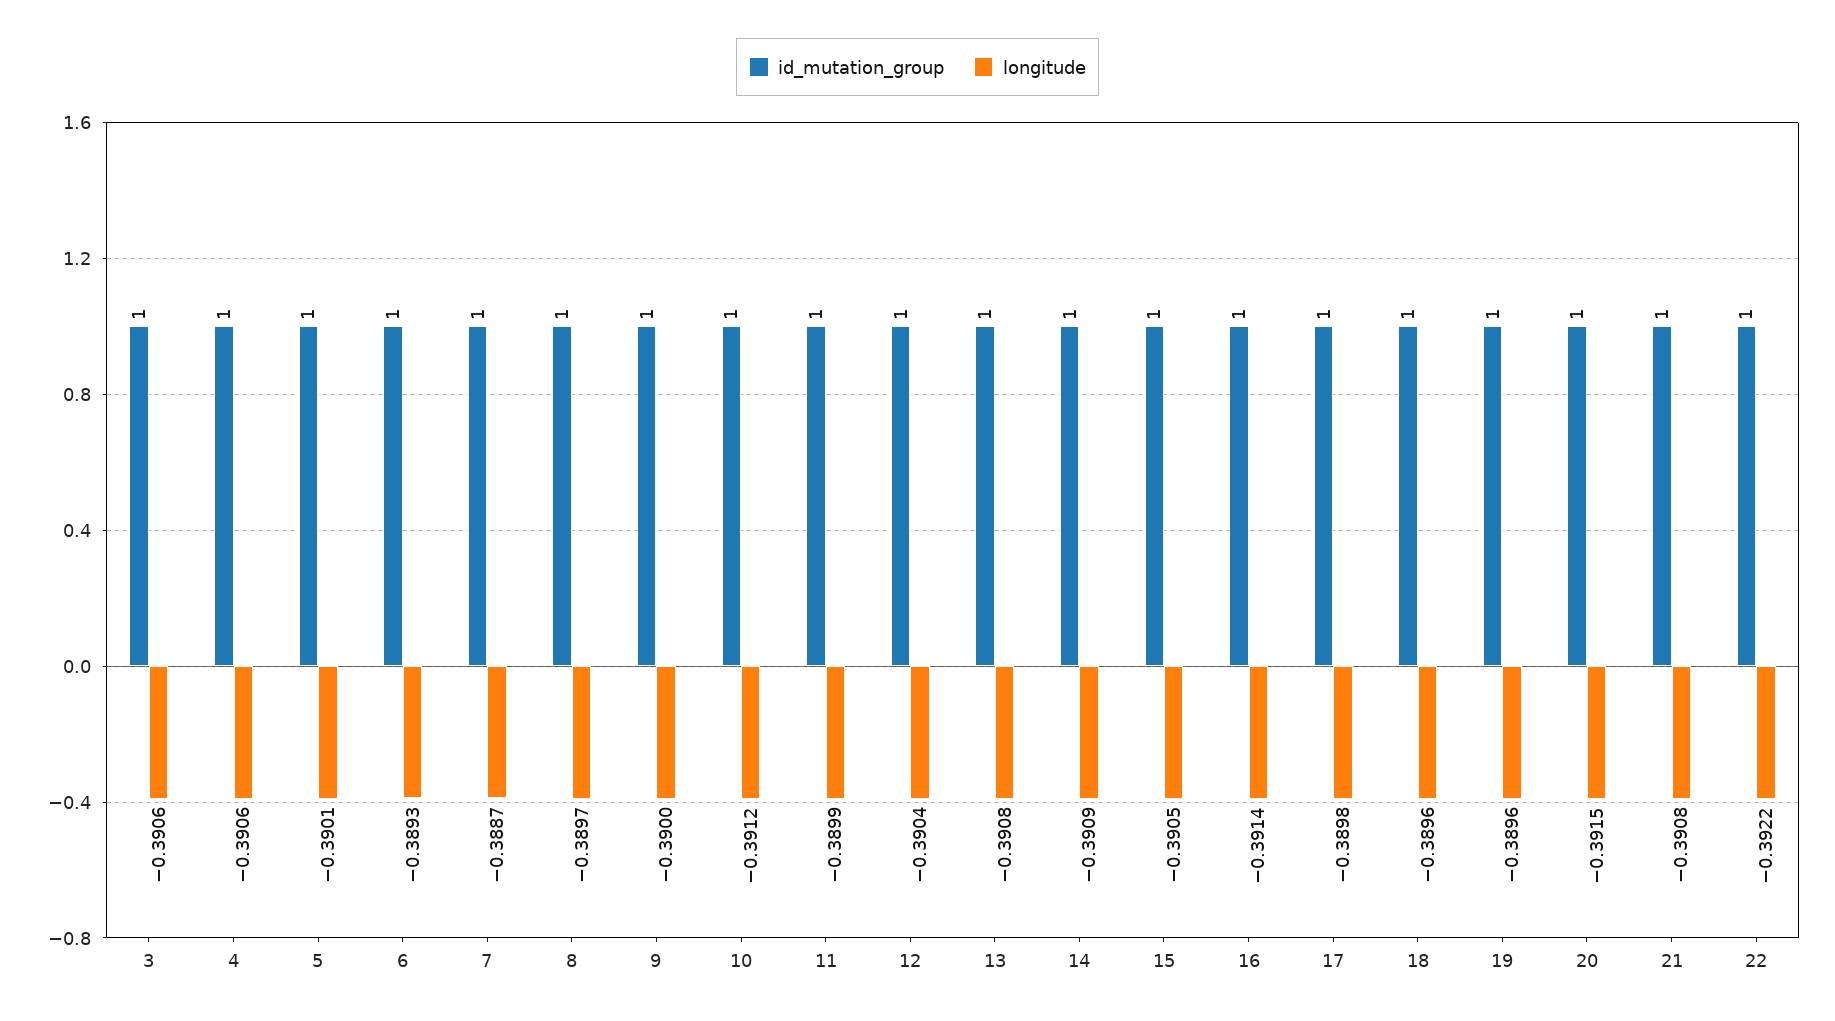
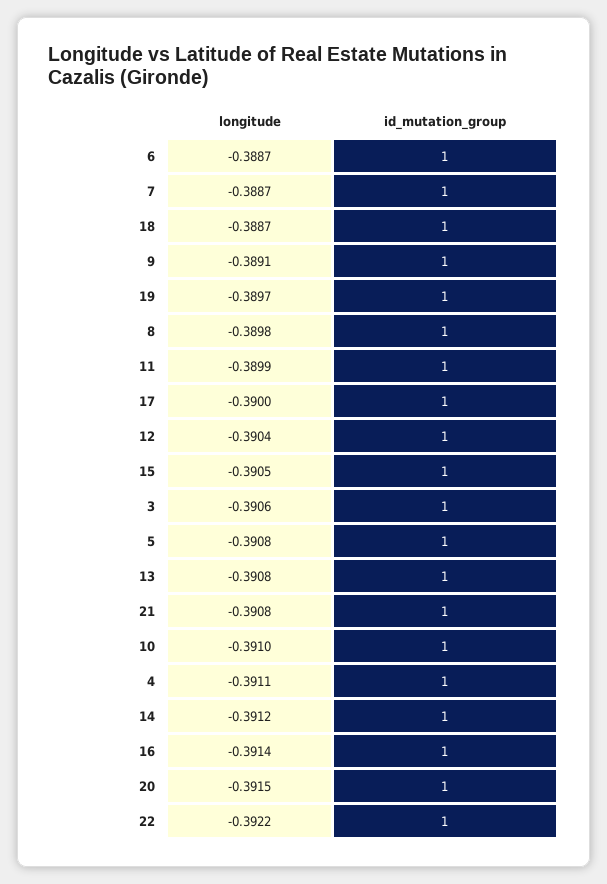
longitude, 4: -0.3906 -> -0.3911
longitude, 5: -0.3901 -> -0.3908
longitude, 6: -0.3893 -> -0.3887
longitude, 8: -0.3897 -> -0.3898
longitude, 9: -0.39 -> -0.3891
longitude, 10: -0.3912 -> -0.391
longitude, 14: -0.3909 -> -0.3912
longitude, 17: -0.3898 -> -0.39
longitude, 18: -0.3896 -> -0.3887
longitude, 19: -0.3896 -> -0.3897

